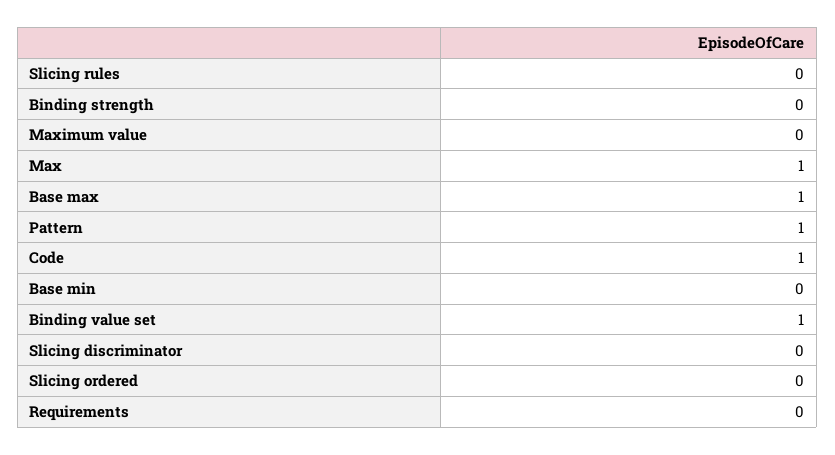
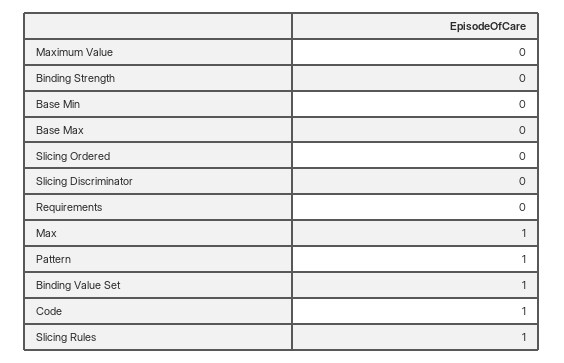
Slicing rules: 0 -> 1
Base max: 1 -> 0

